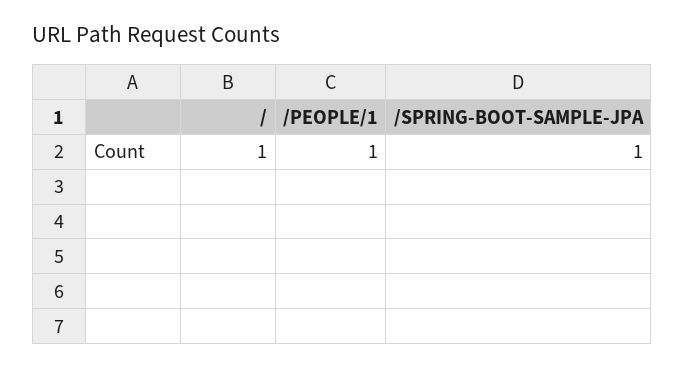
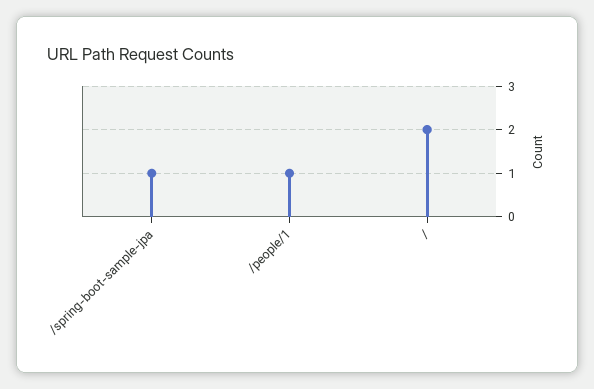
/: 1 -> 2

